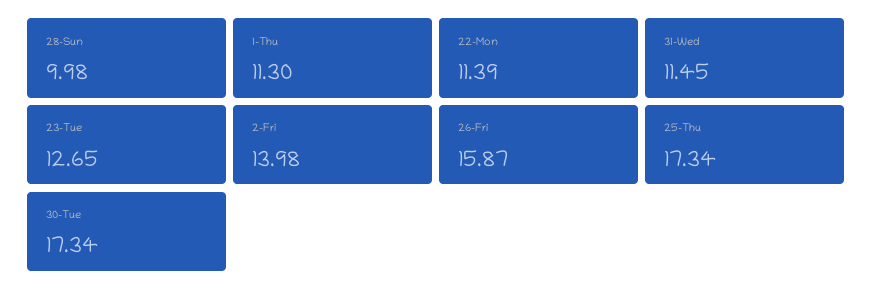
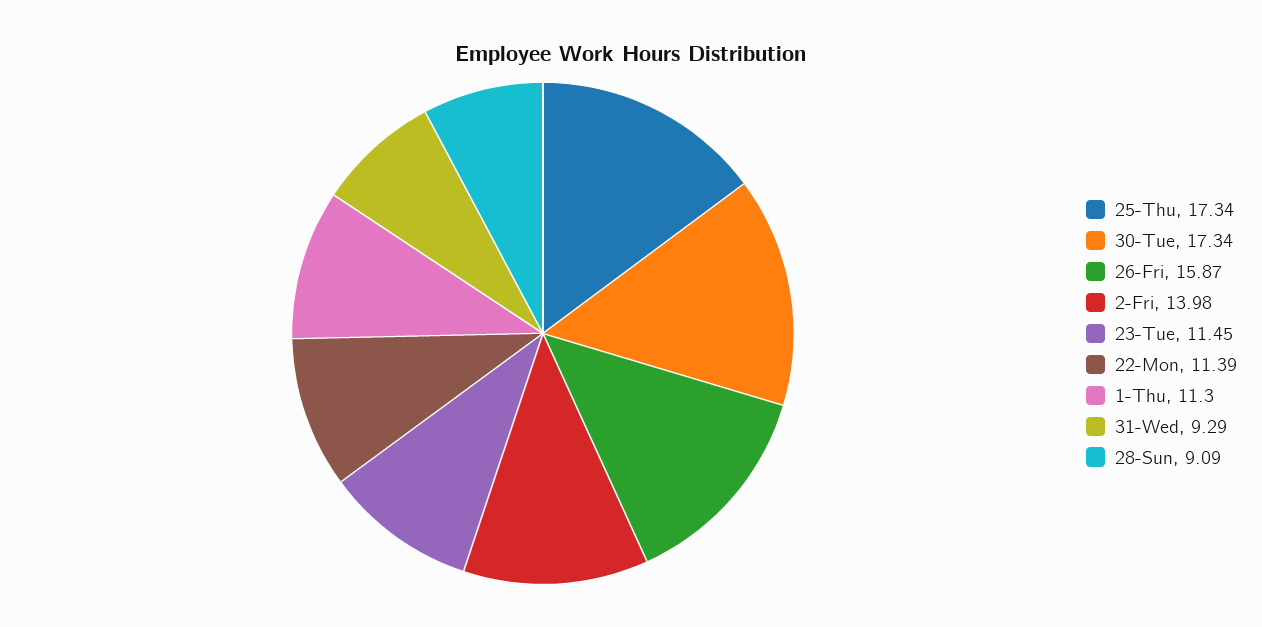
28-Sun: 9.98 -> 9.09
31-Wed: 11.45 -> 9.29
23-Tue: 12.65 -> 11.45

